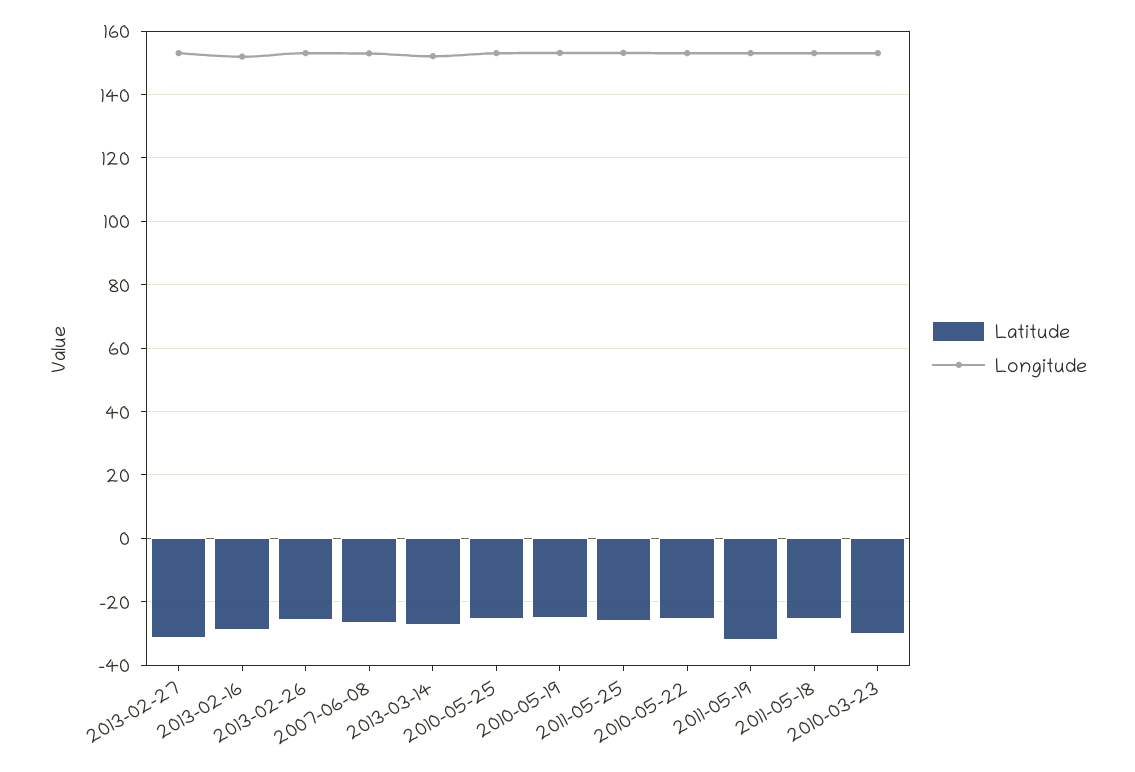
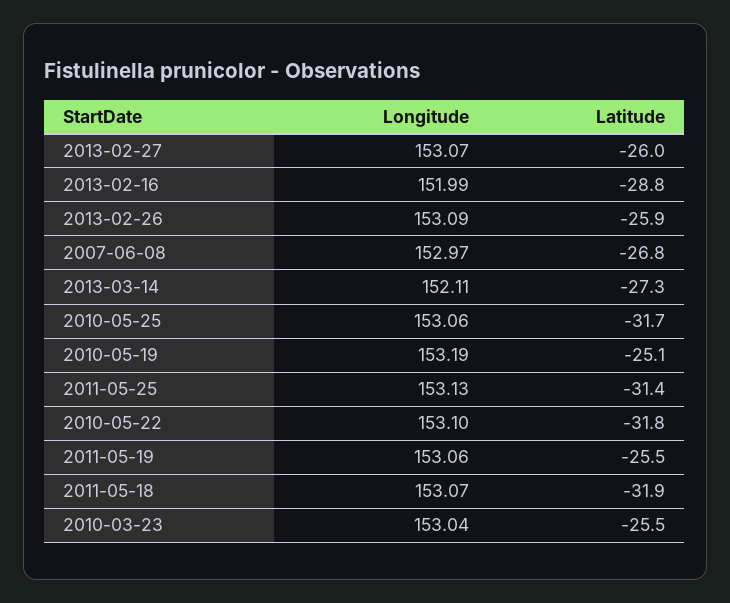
Latitude, 2013-02-27: -32 -> -26
Latitude, 2010-05-25: -26 -> -31.7
Latitude, 2011-05-25: -26 -> -31.4
Latitude, 2010-05-22: -26 -> -31.8
Latitude, 2011-05-19: -32 -> -25.5
Latitude, 2011-05-18: -26 -> -31.9
Latitude, 2010-03-23: -30 -> -25.5

